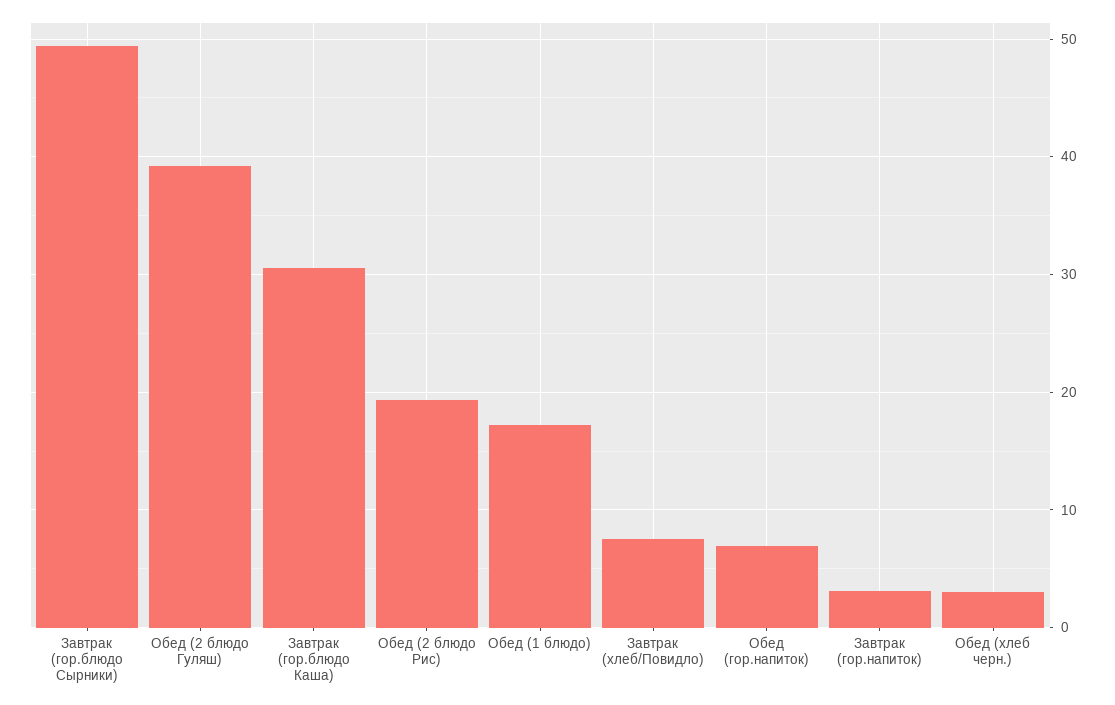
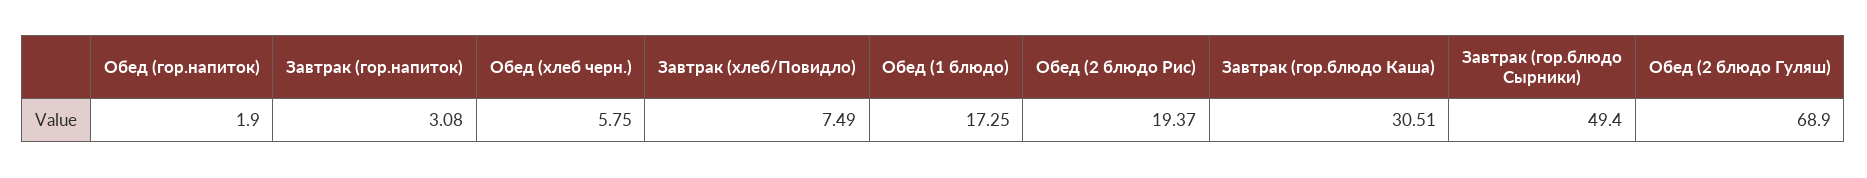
Обед (2 блюдо Гуляш): 39 -> 68.9
Обед (гор.напиток): 7 -> 1.9
Обед (хлеб черн.): 3 -> 5.75

